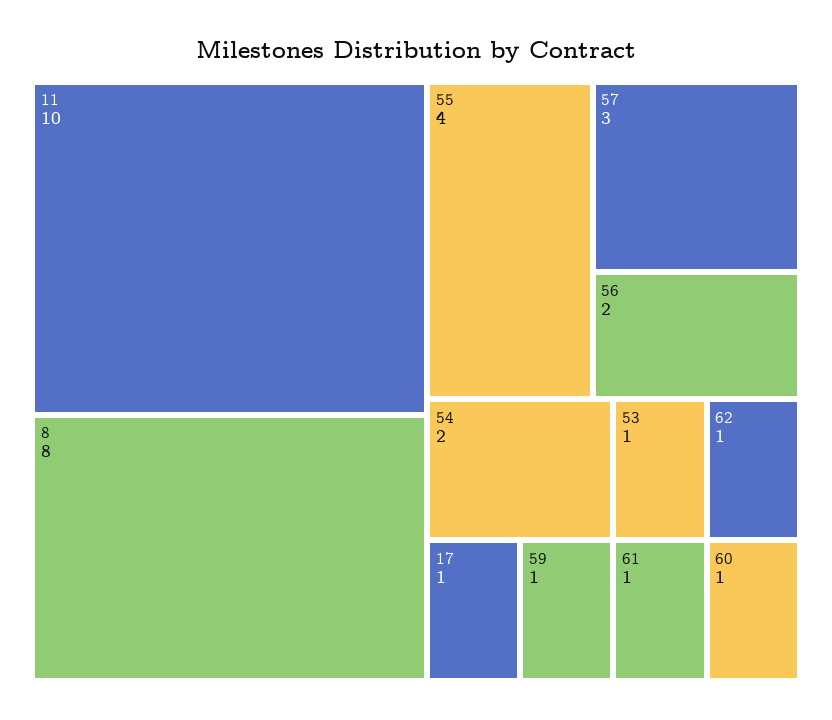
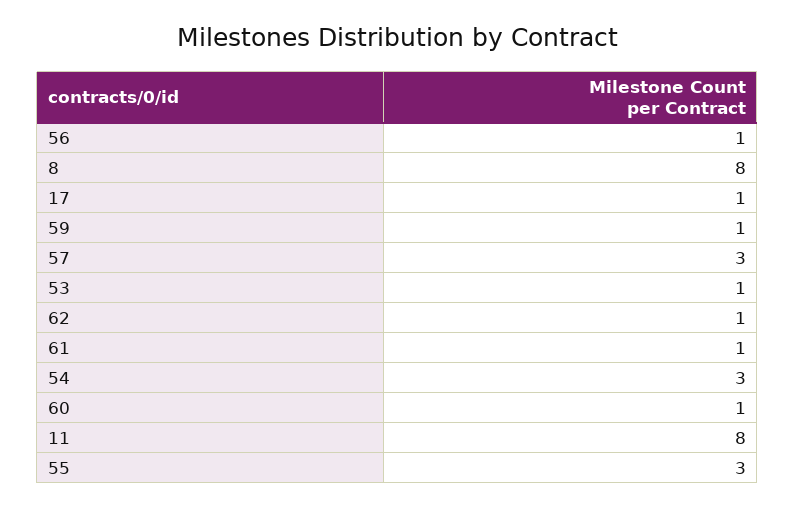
11: 10 -> 8
55: 4 -> 3
56: 2 -> 1
54: 2 -> 3

